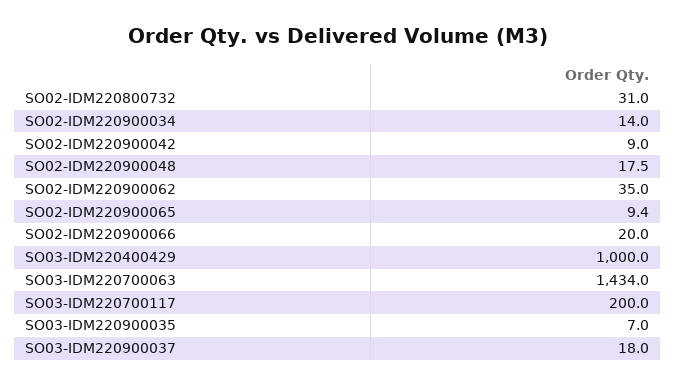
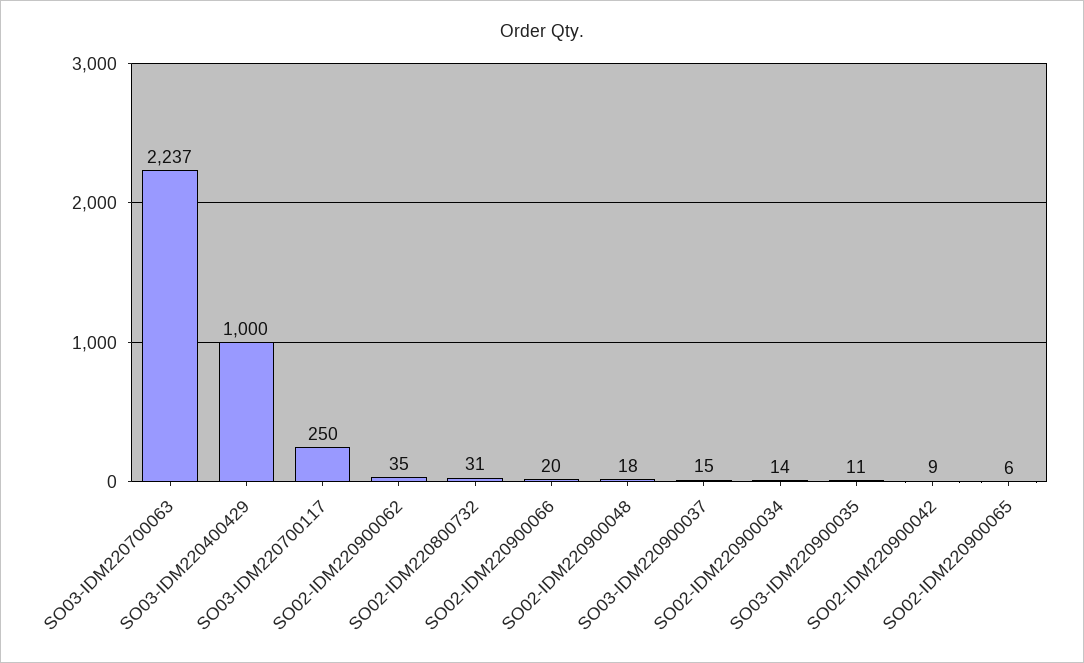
SO02-IDM220900065: 9.4 -> 6
SO03-IDM220700063: 1434 -> 2237
SO03-IDM220700117: 200 -> 250
SO03-IDM220900035: 7 -> 11
SO03-IDM220900037: 18 -> 15

